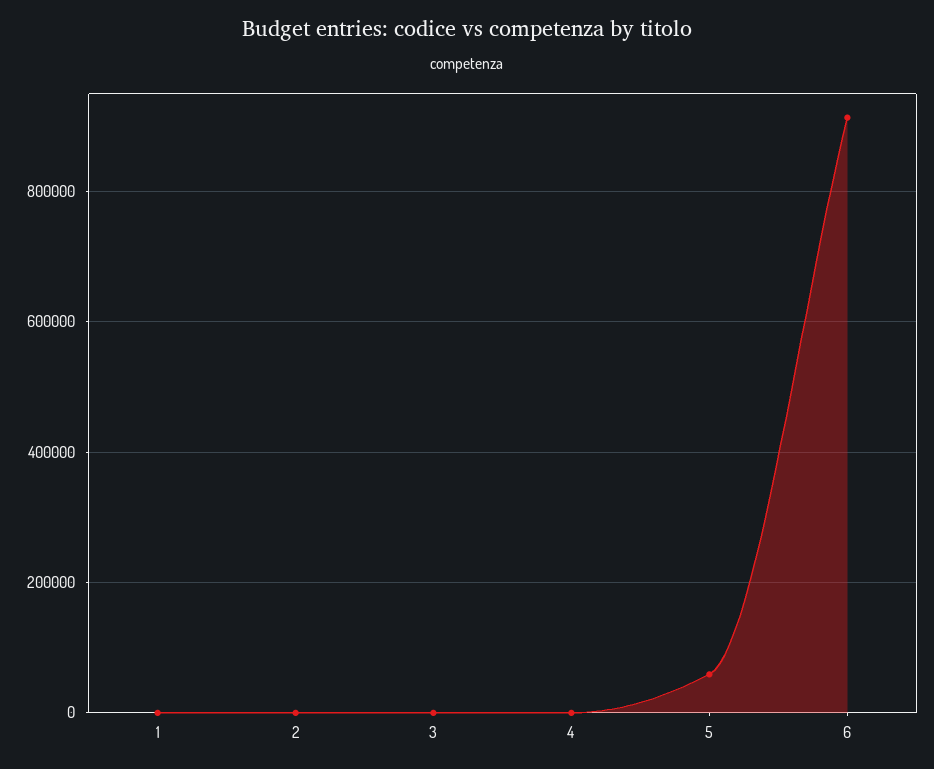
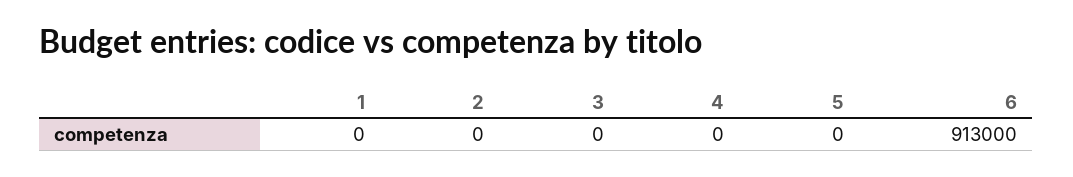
5: 60000 -> 0

